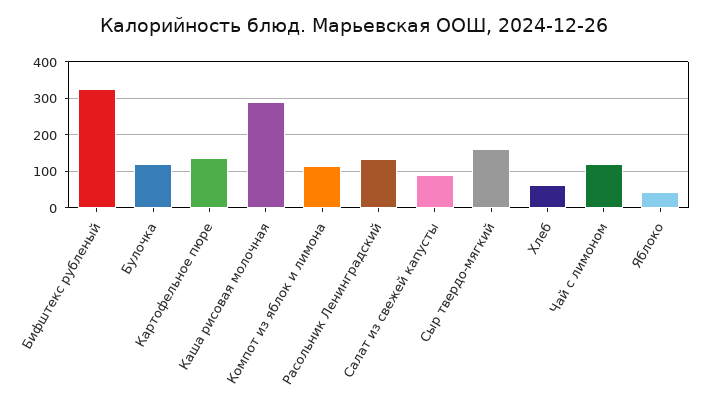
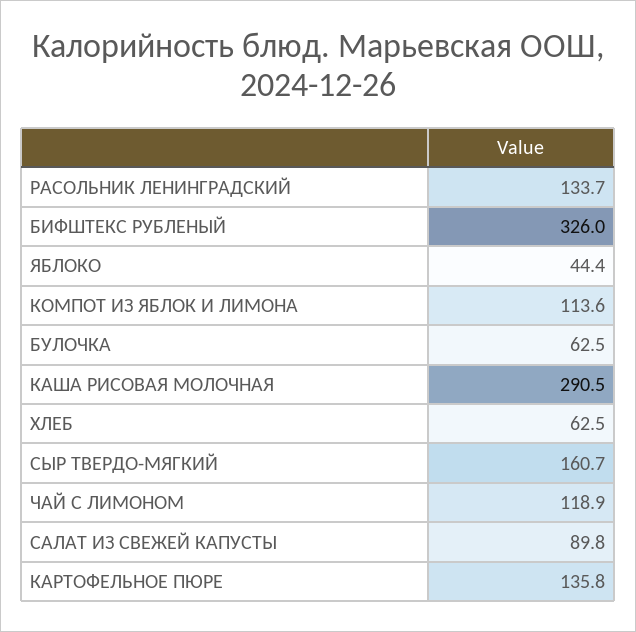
Булочка: 120 -> 62.5

